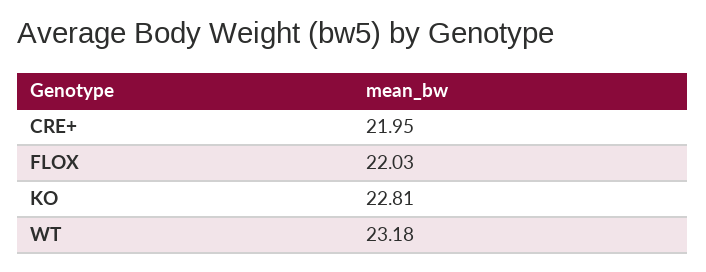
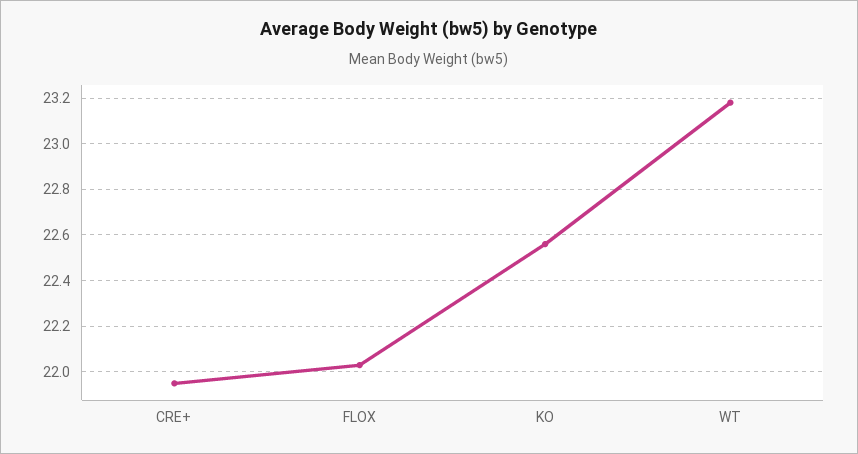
KO: 22.81 -> 22.55

